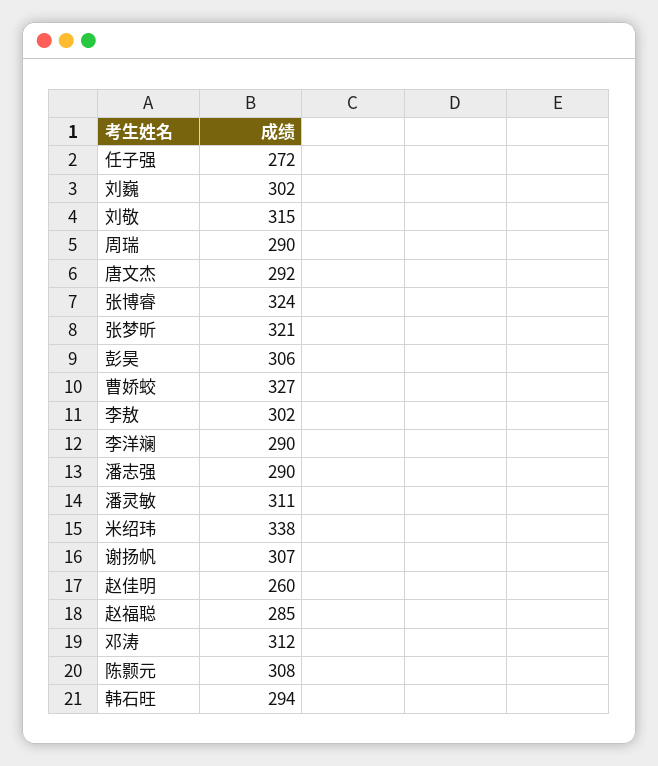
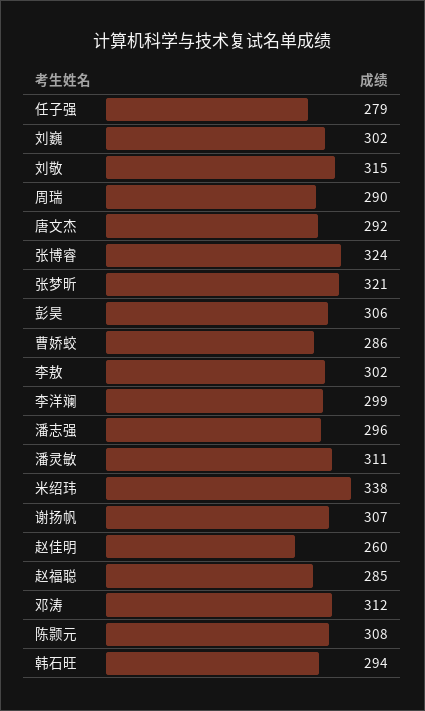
任子强: 272 -> 279
曹娇蛟: 327 -> 286
李洋斓: 290 -> 299
潘志强: 290 -> 296

